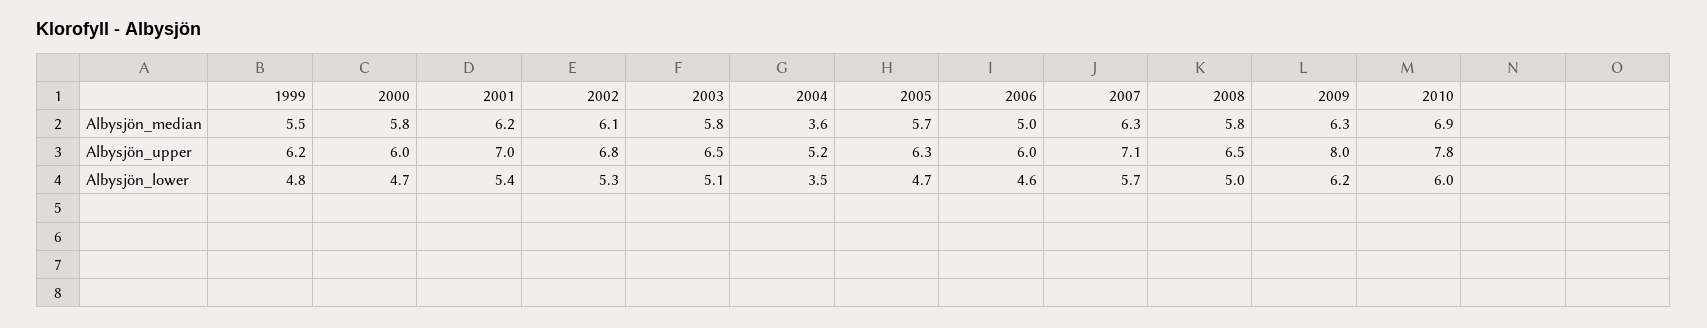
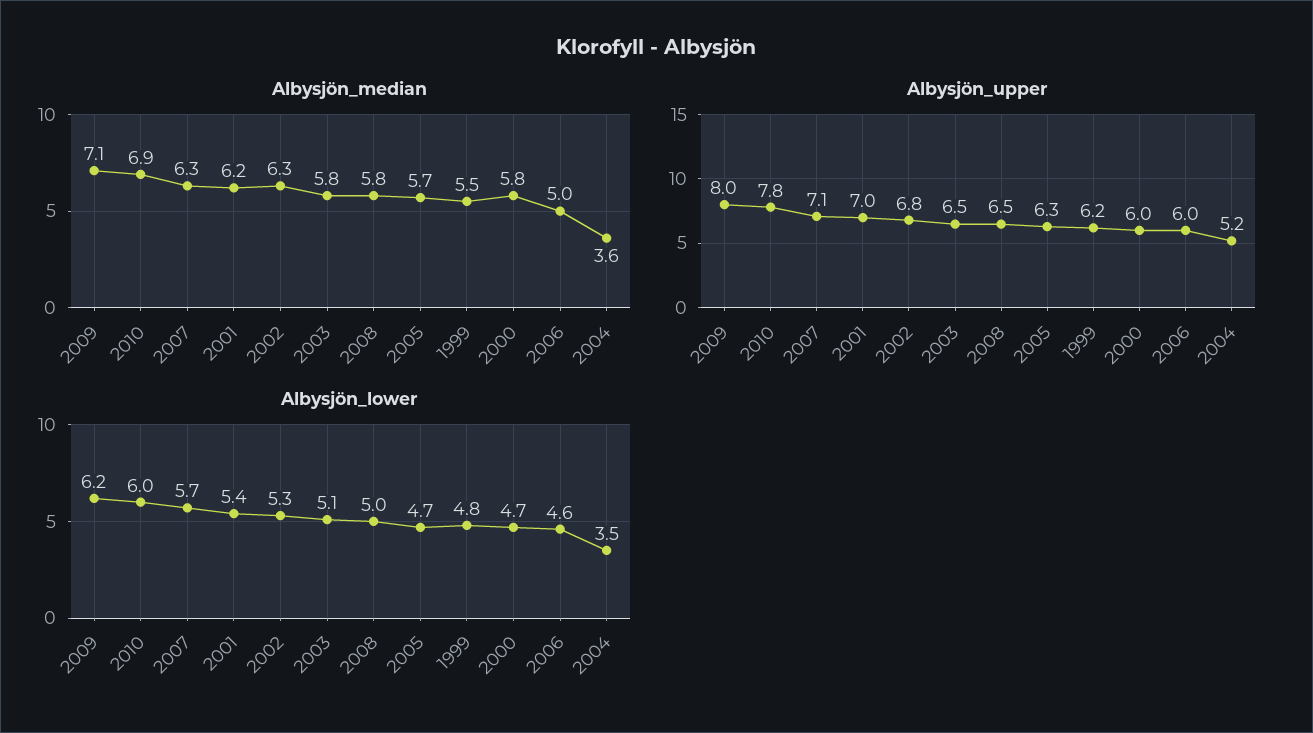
Albysjön_median, 2002: 6.1 -> 6.3
Albysjön_median, 2009: 6.3 -> 7.1

